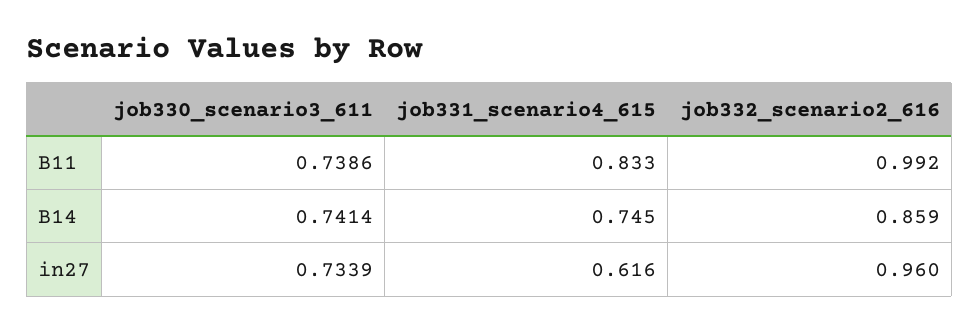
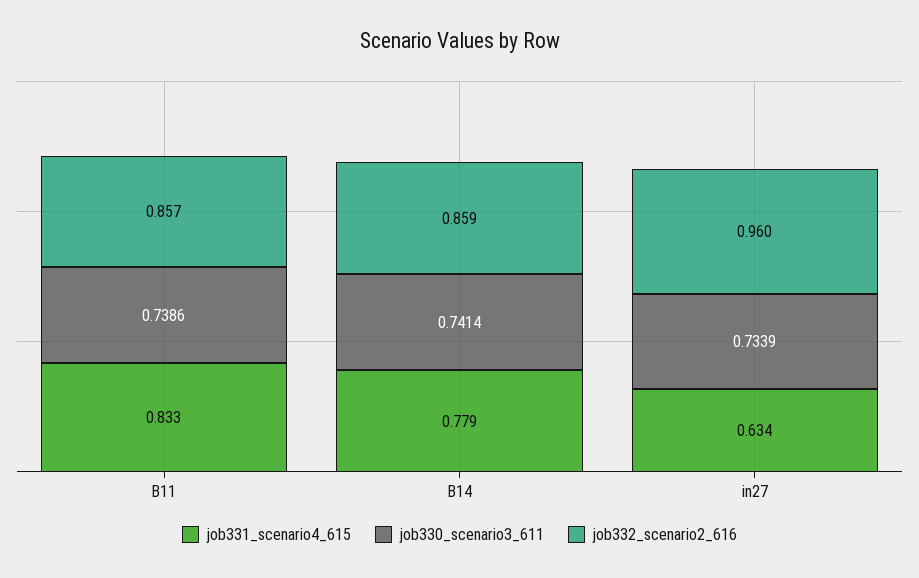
job332_scenario2_616, B11: 0.992 -> 0.857
job331_scenario4_615, B14: 0.745 -> 0.779
job331_scenario4_615, in27: 0.616 -> 0.634

